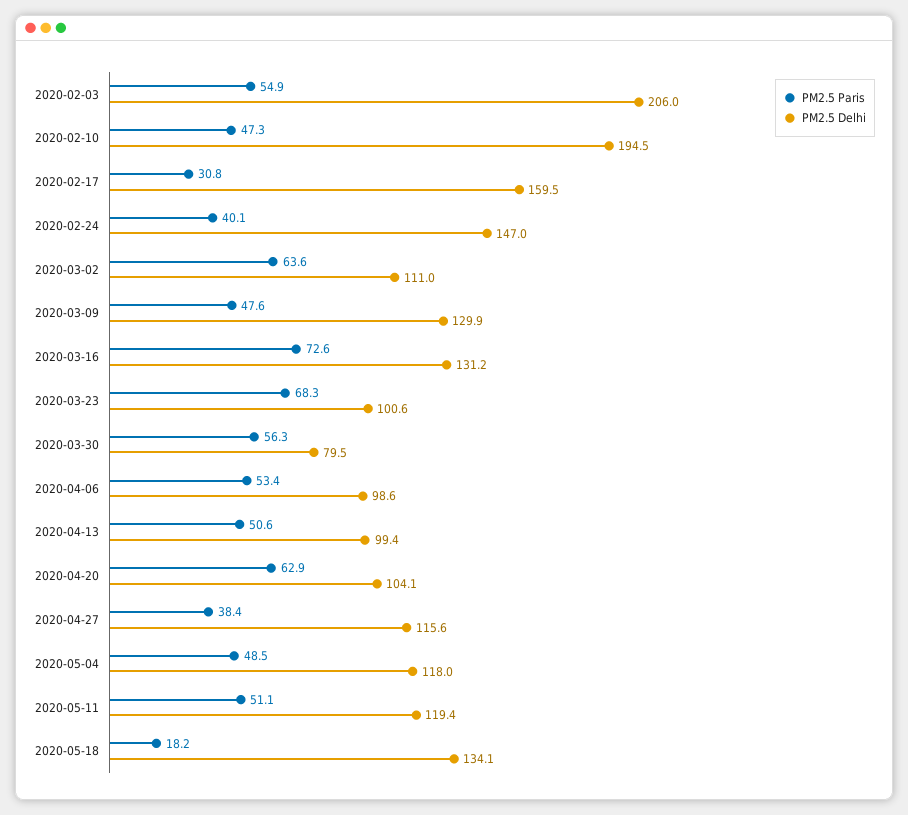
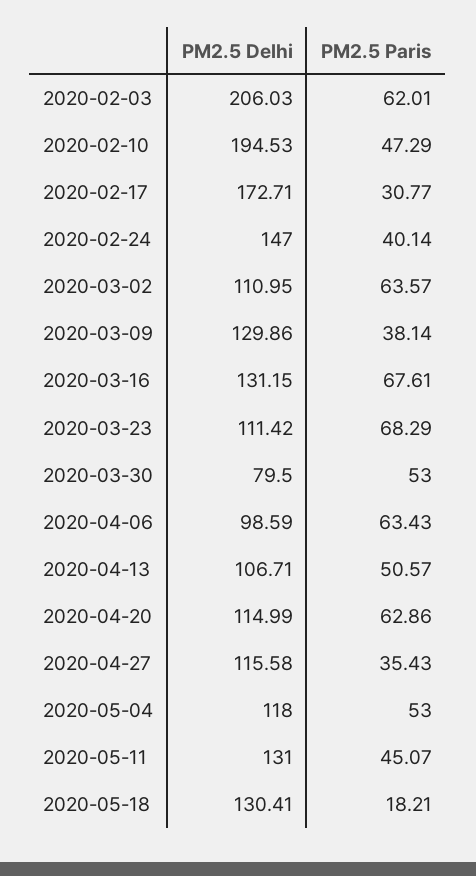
PM2.5 Paris, 2020-02-03: 54.9 -> 62.01
PM2.5 Delhi, 2020-02-17: 159.5 -> 172.71
PM2.5 Paris, 2020-03-09: 47.6 -> 38.14
PM2.5 Paris, 2020-03-16: 72.6 -> 67.61
PM2.5 Delhi, 2020-03-23: 100.6 -> 111.42
PM2.5 Paris, 2020-03-30: 56.3 -> 53
PM2.5 Paris, 2020-04-06: 53.4 -> 63.43
PM2.5 Delhi, 2020-04-13: 99.4 -> 106.71
PM2.5 Delhi, 2020-04-20: 104.1 -> 114.99
PM2.5 Paris, 2020-04-27: 38.4 -> 35.43
PM2.5 Paris, 2020-05-04: 48.5 -> 53
PM2.5 Paris, 2020-05-11: 51.1 -> 45.07
PM2.5 Delhi, 2020-05-11: 119.4 -> 131
PM2.5 Delhi, 2020-05-18: 134.1 -> 130.41

